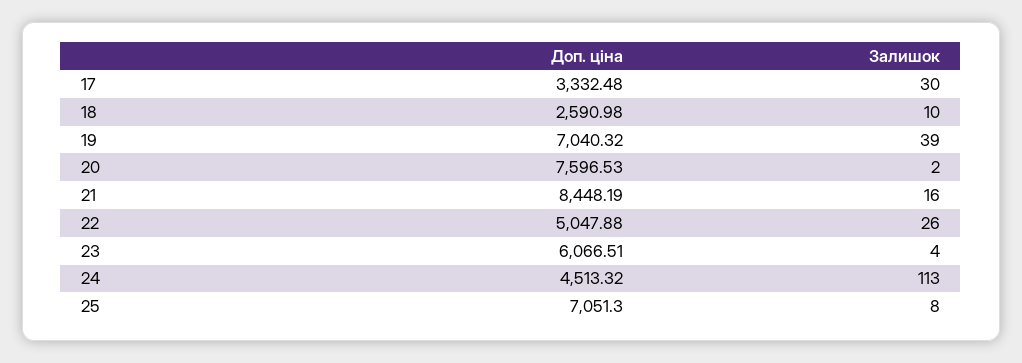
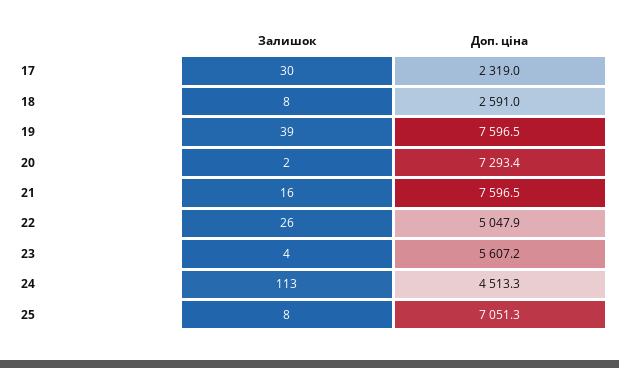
Доп. ціна, 17: 3332.48 -> 2319
Залишок, 18: 10 -> 8
Доп. ціна, 19: 7040.32 -> 7596.5
Доп. ціна, 20: 7596.53 -> 7293.4
Доп. ціна, 21: 8448.19 -> 7596.5
Доп. ціна, 23: 6066.51 -> 5607.2

